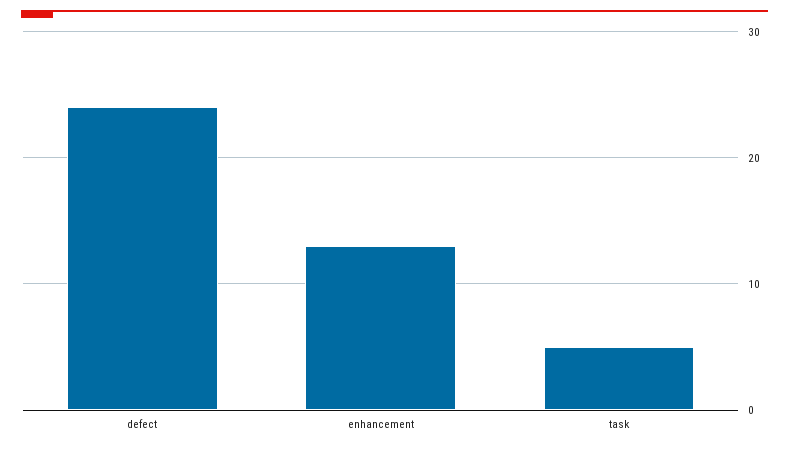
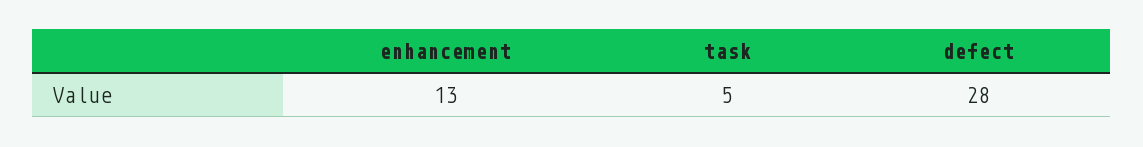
defect: 24 -> 28

